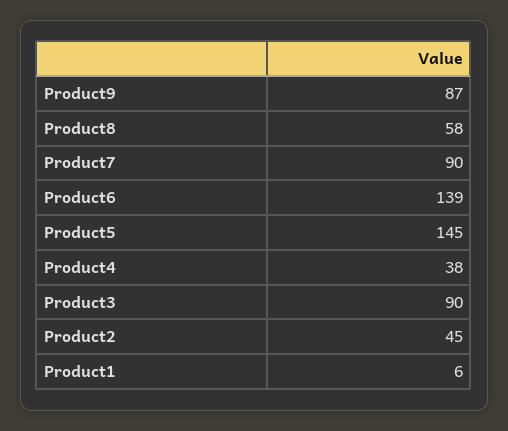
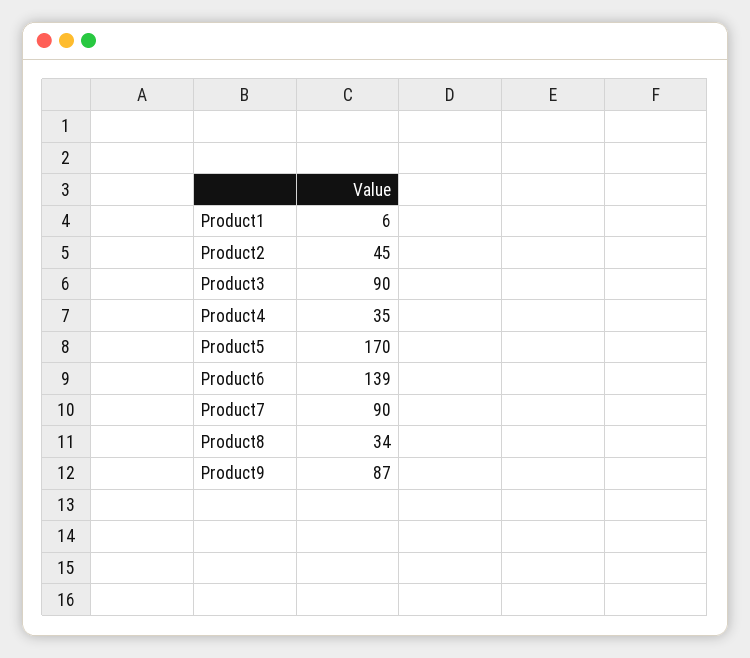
Product8: 58 -> 34
Product5: 145 -> 170
Product4: 38 -> 35

